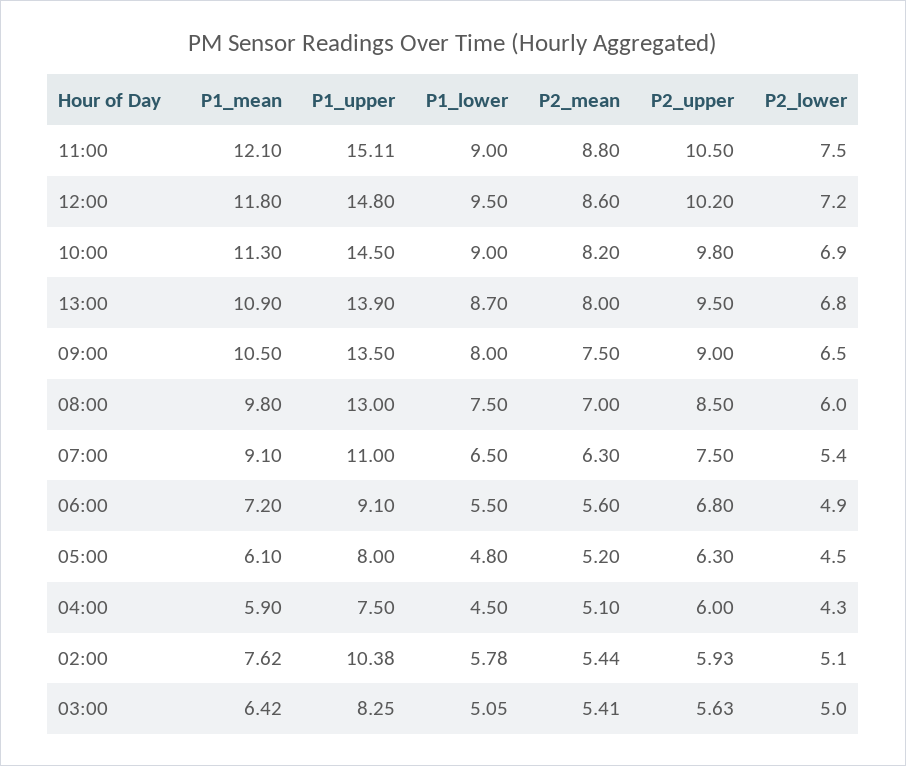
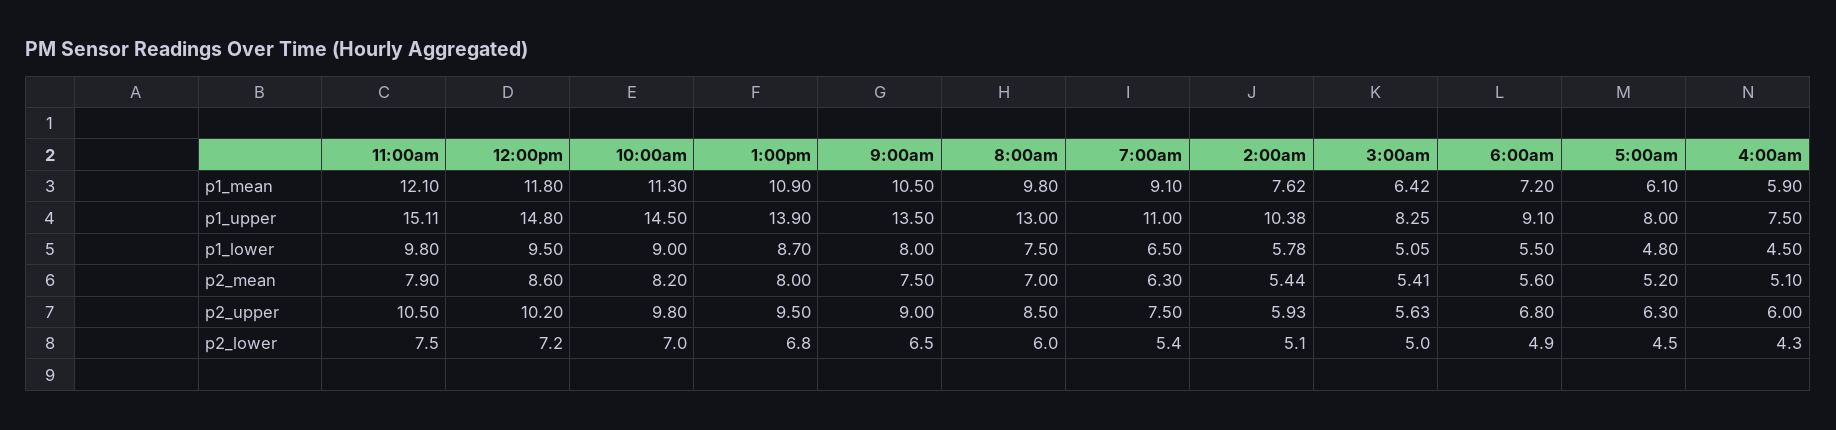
P1_lower, 11:00: 9 -> 9.8
P2_mean, 11:00: 8.8 -> 7.9
P2_lower, 10:00: 6.9 -> 7

